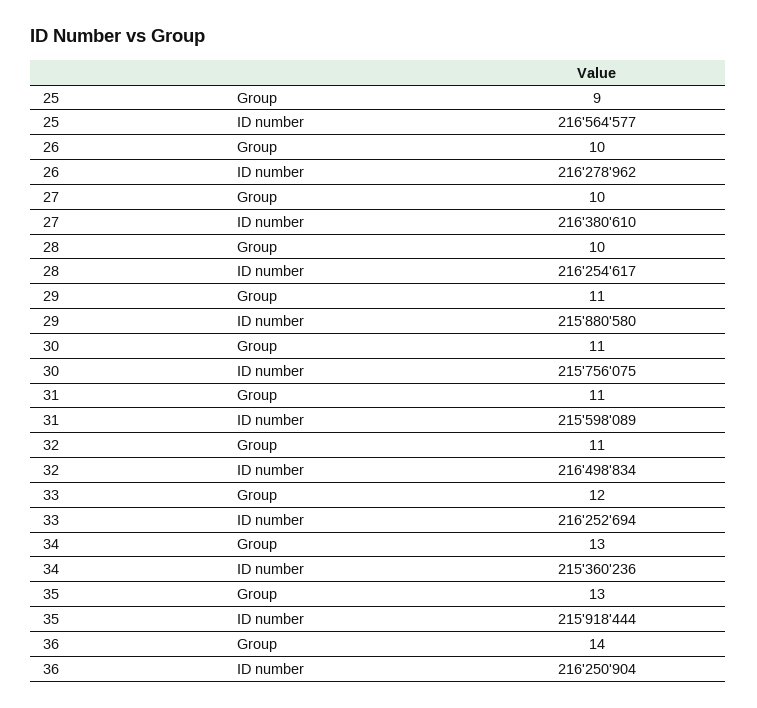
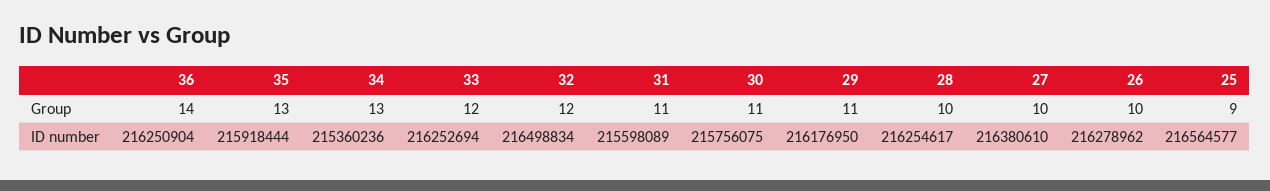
29, ID number: 215880580 -> 216176950
32, Group: 11 -> 12

